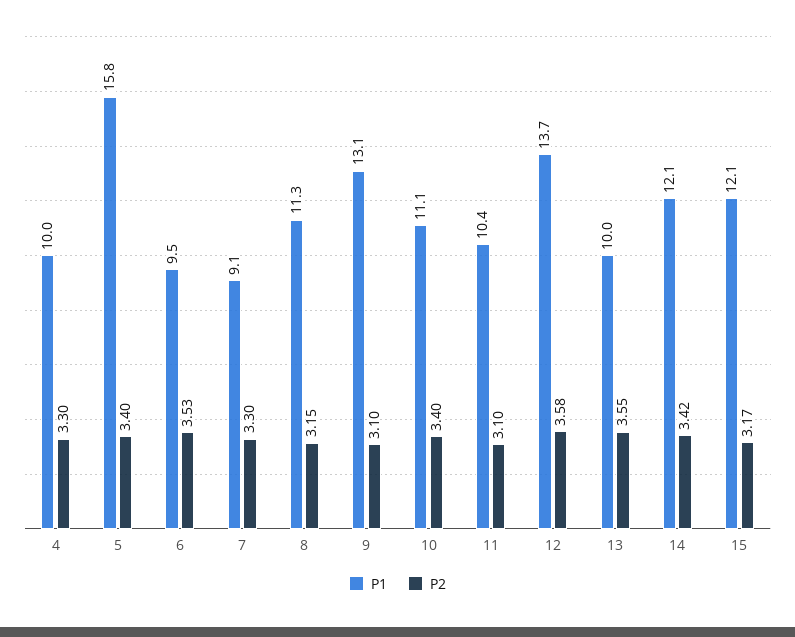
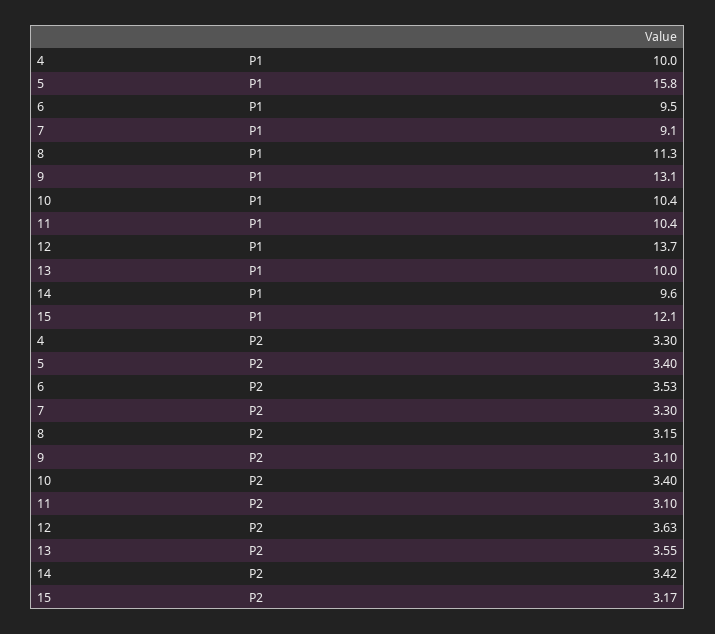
P1, 10: 11.1 -> 10.4
P2, 12: 3.58 -> 3.63
P1, 14: 12.1 -> 9.6

